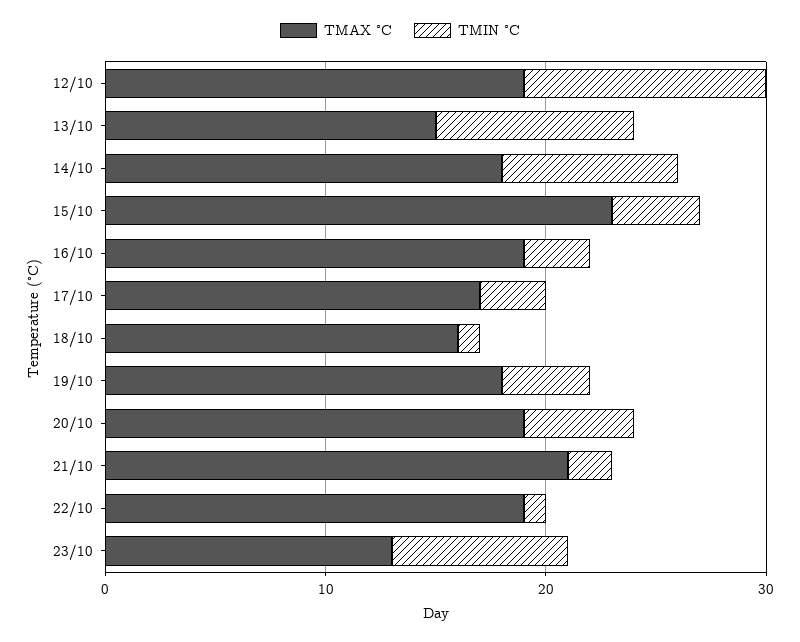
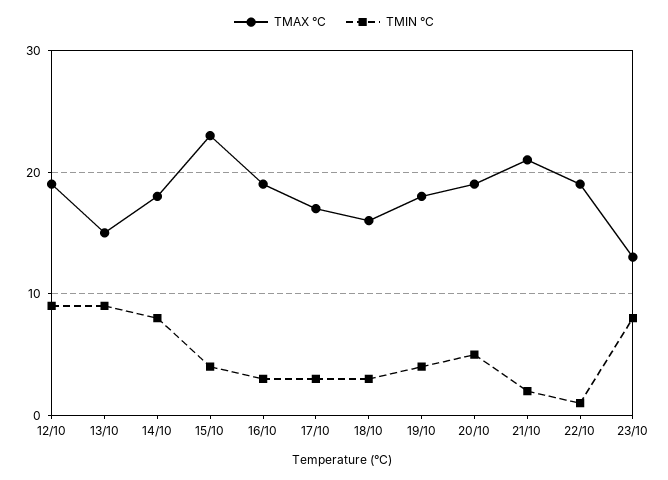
TMIN °C, 12/10: 11 -> 9
TMIN °C, 18/10: 1 -> 3

